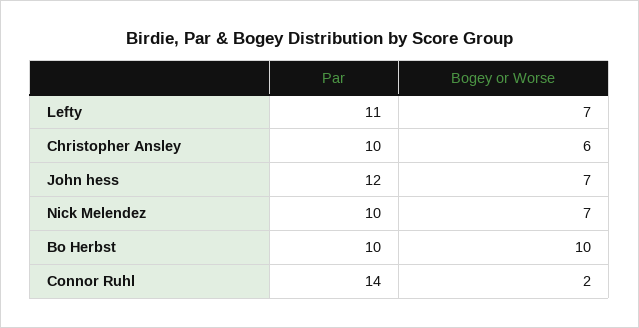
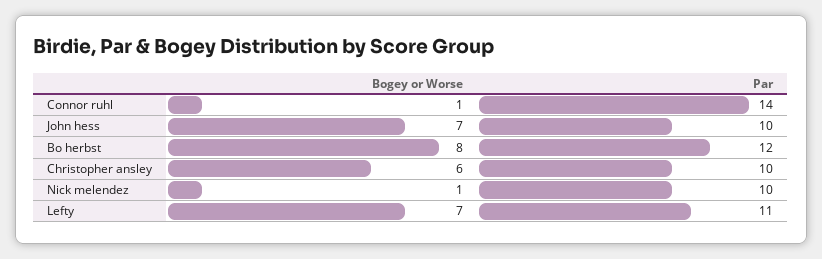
Par, John hess: 12 -> 10
Bogey or Worse, Nick Melendez: 7 -> 1
Par, Bo Herbst: 10 -> 12
Bogey or Worse, Bo Herbst: 10 -> 8
Bogey or Worse, Connor Ruhl: 2 -> 1

